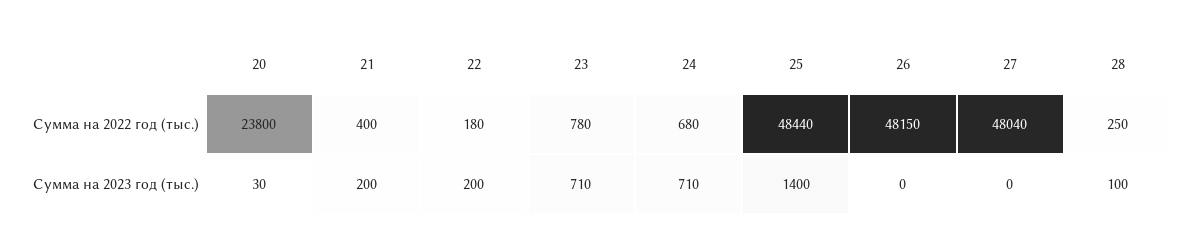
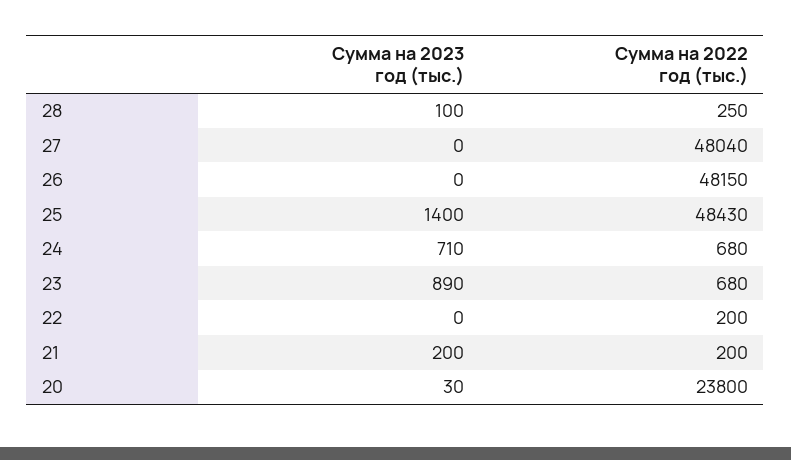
21, Сумма на 2022 год (тыс.): 400 -> 200
22, Сумма на 2022 год (тыс.): 180 -> 200
23, Сумма на 2022 год (тыс.): 780 -> 680
25, Сумма на 2022 год (тыс.): 48440 -> 48430
22, Сумма на 2023 год (тыс.): 200 -> 0
23, Сумма на 2023 год (тыс.): 710 -> 890

